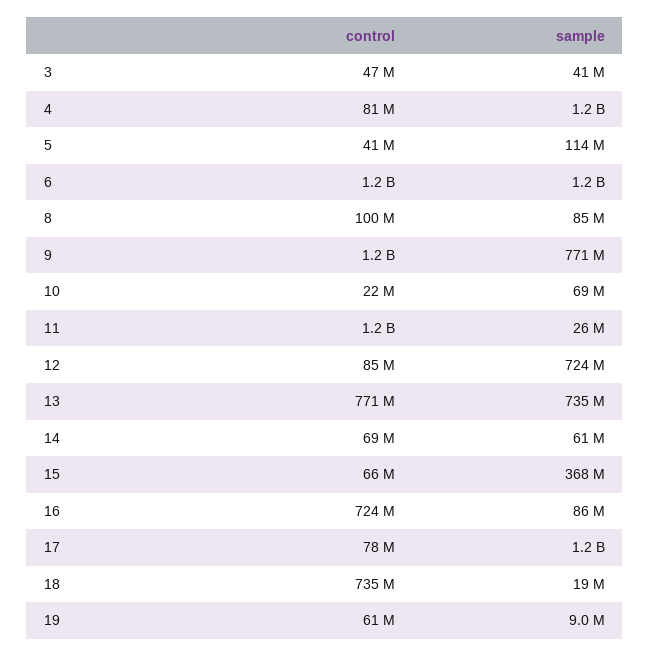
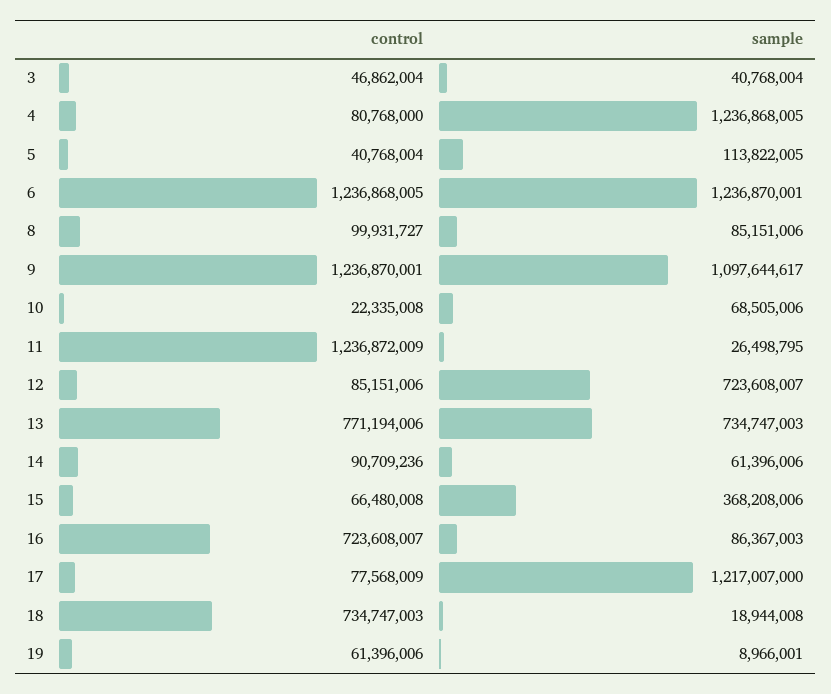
sample, 9: 771000000 -> 1097644617
control, 14: 69000000 -> 90709236

